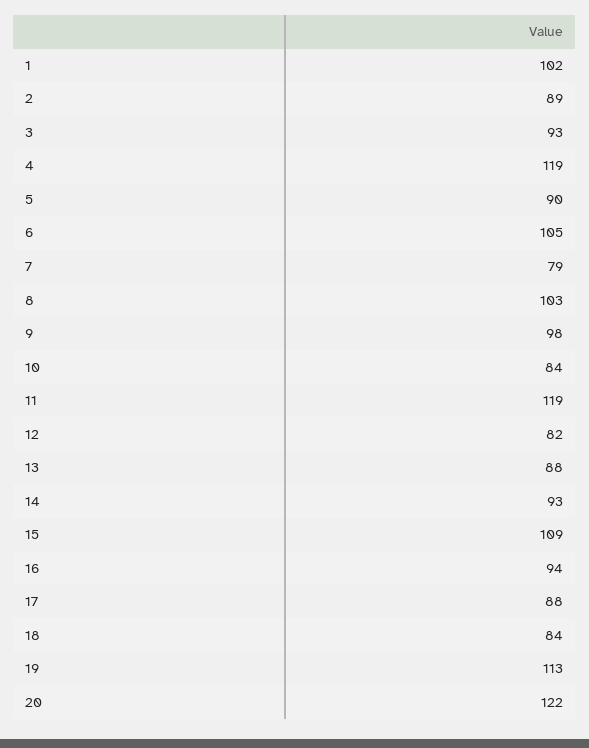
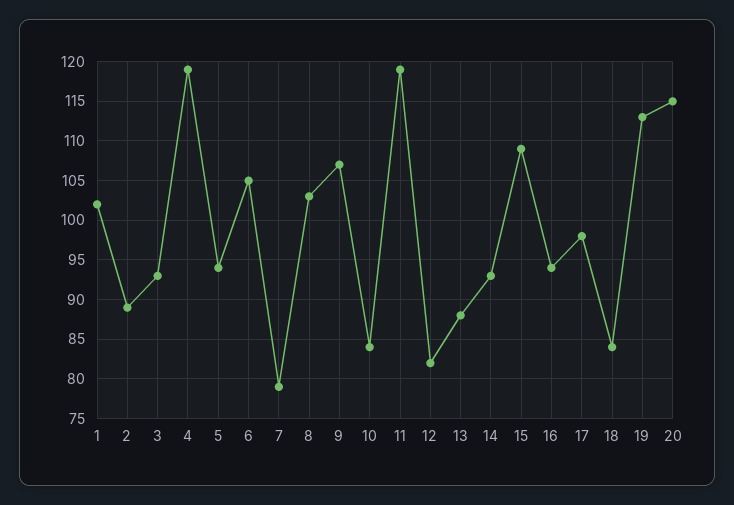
5: 90 -> 94
9: 98 -> 107
17: 88 -> 98
20: 122 -> 115

